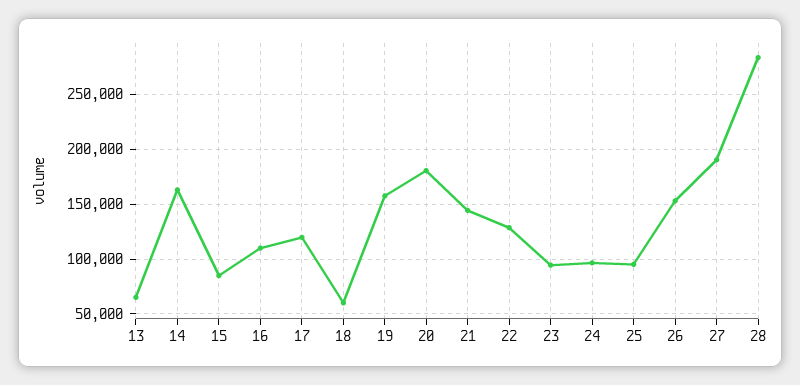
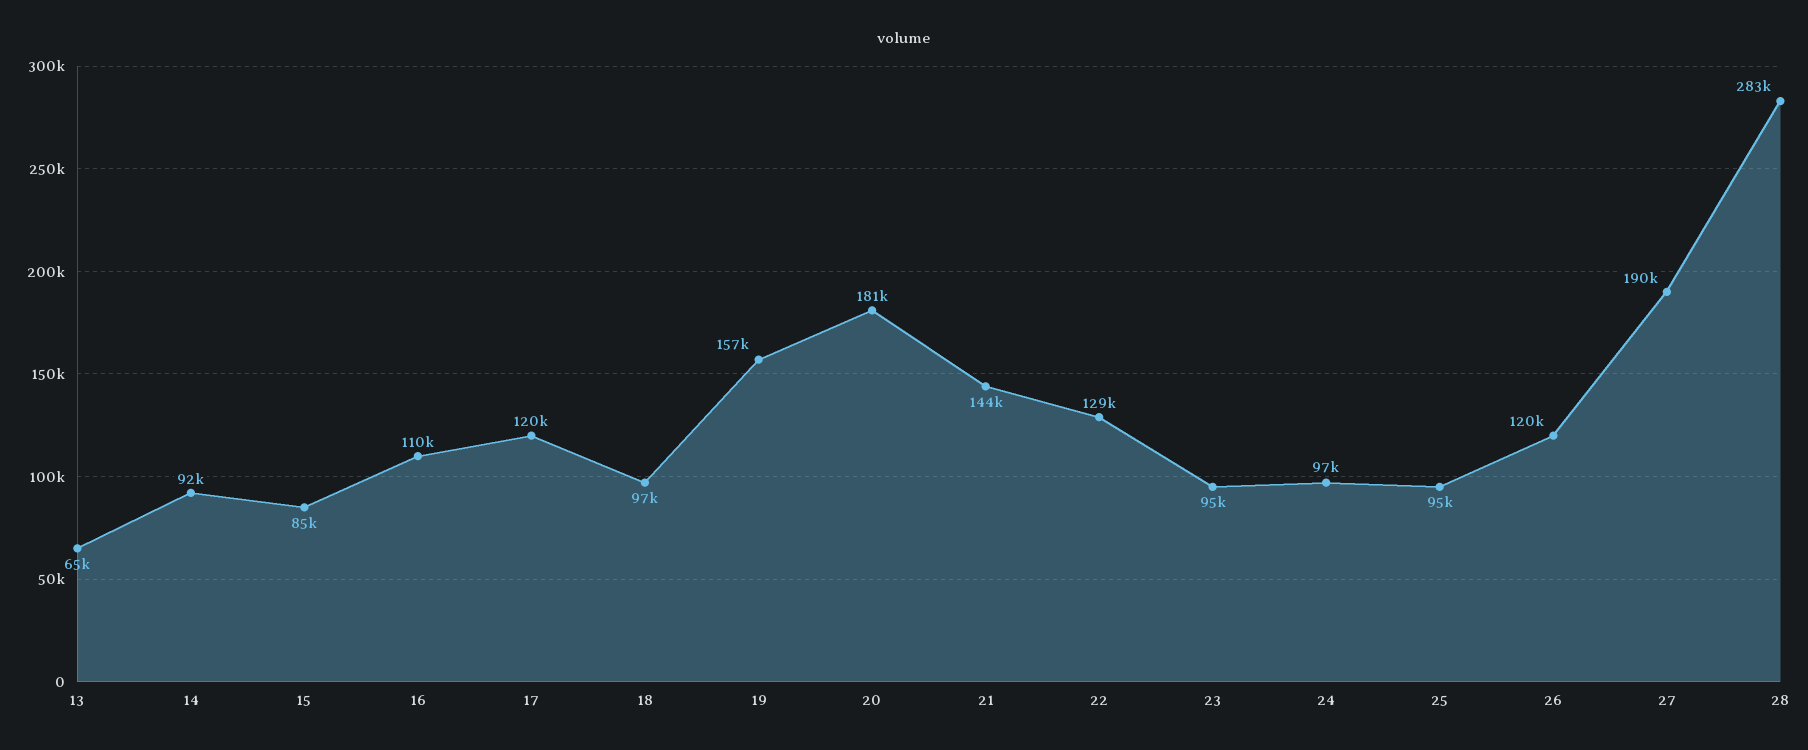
14: 160000 -> 92000
18: 60000 -> 97000
26: 150000 -> 120000

